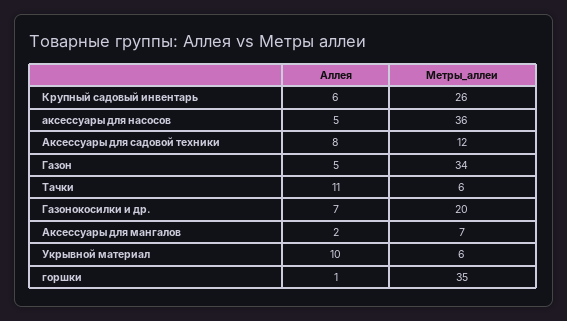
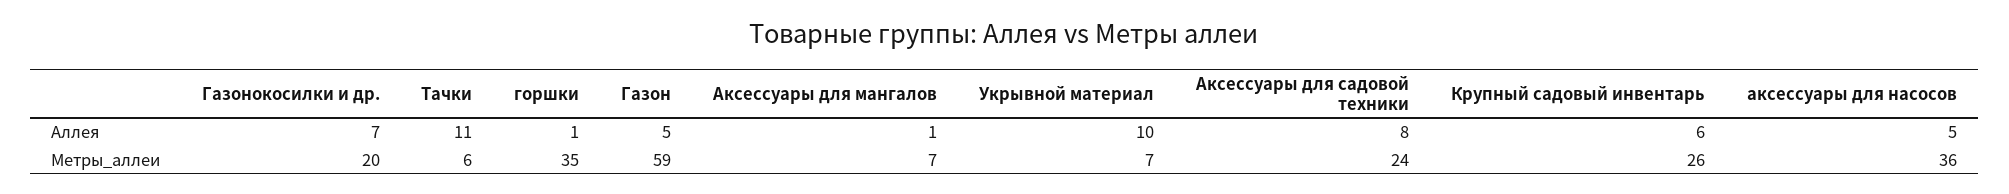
Метры_аллеи, Аксессуары для садовой техники: 12 -> 24
Метры_аллеи, Газон: 34 -> 59
Аллея, Аксессуары для мангалов: 2 -> 1
Метры_аллеи, Укрывной материал: 6 -> 7

